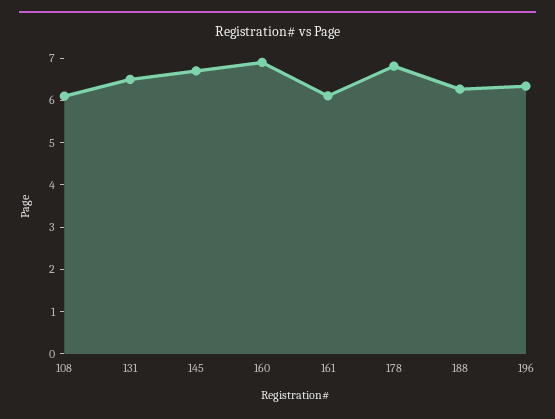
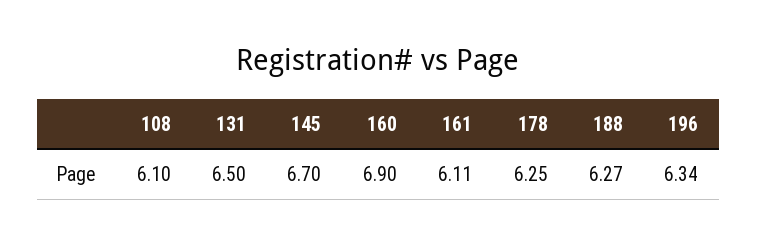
178: 6.8 -> 6.25

